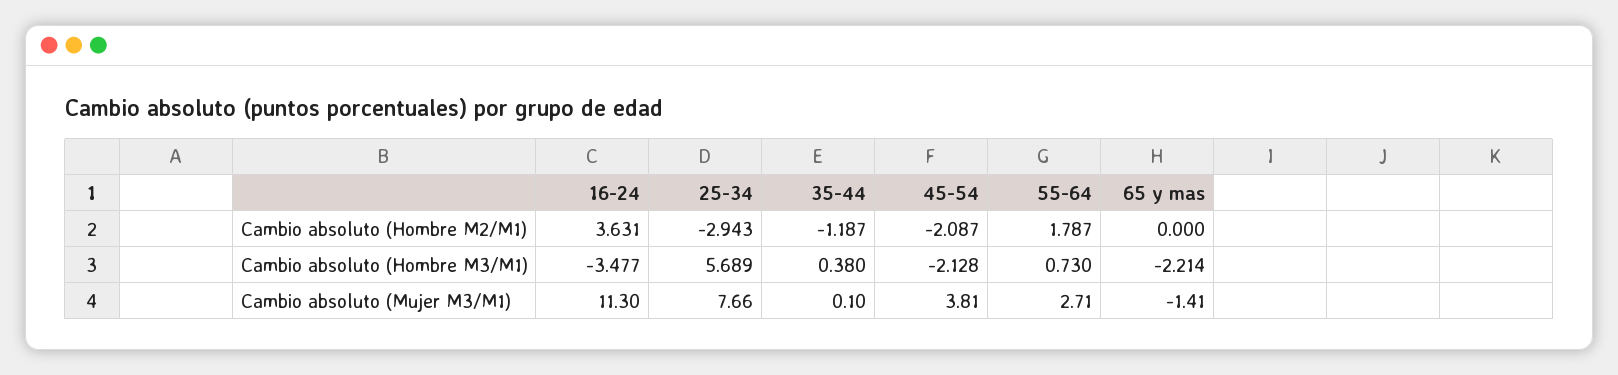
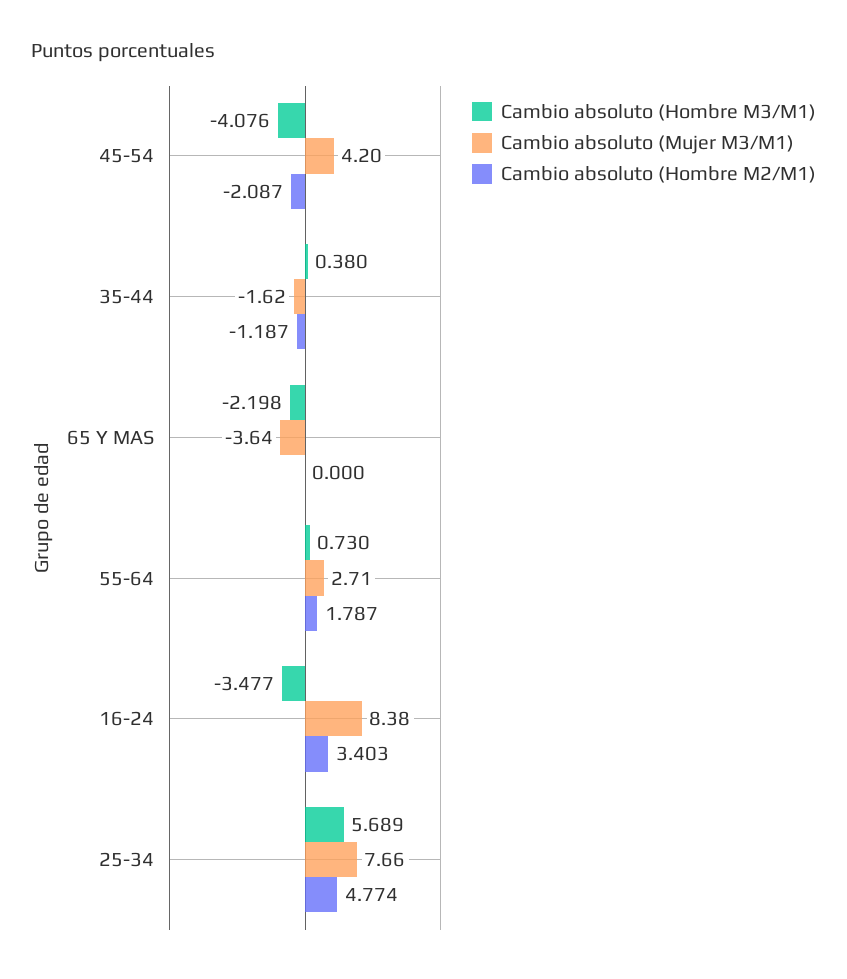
Cambio absoluto (Hombre M2/M1), 16-24: 3.631 -> 3.403
Cambio absoluto (Hombre M2/M1), 25-34: -2.943 -> 4.774
Cambio absoluto (Hombre M3/M1), 45-54: -2.128 -> -4.076
Cambio absoluto (Hombre M3/M1), 65 y mas: -2.214 -> -2.198
Cambio absoluto (Mujer M3/M1), 16-24: 11.3 -> 8.38
Cambio absoluto (Mujer M3/M1), 35-44: 0.1 -> -1.62
Cambio absoluto (Mujer M3/M1), 45-54: 3.81 -> 4.2
Cambio absoluto (Mujer M3/M1), 65 y mas: -1.41 -> -3.64

